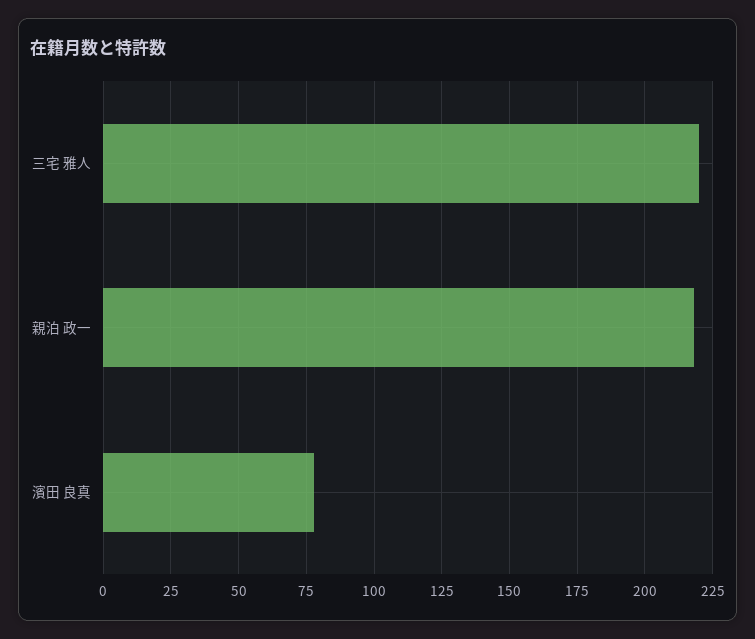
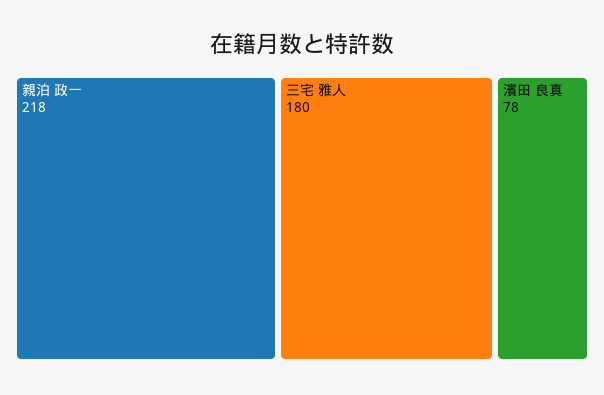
三宅 雅人: 220 -> 180

